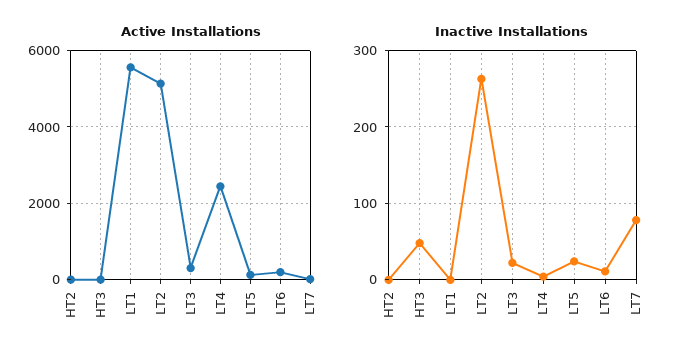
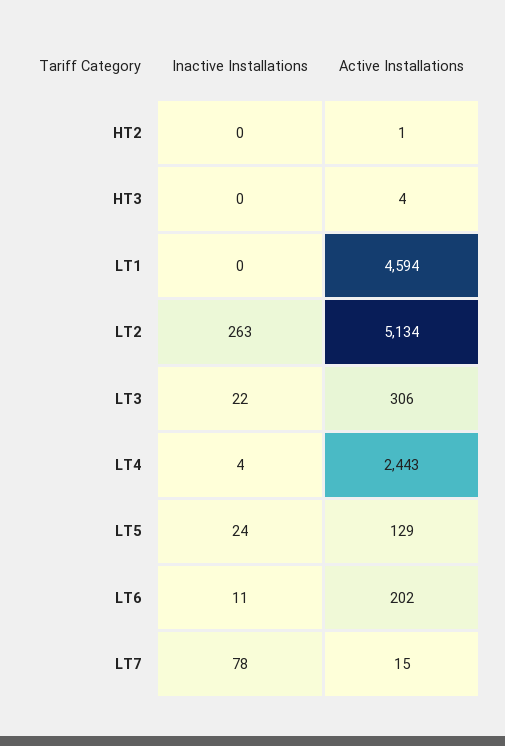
Active Installations, LT1: 5600 -> 4594
Inactive Installations, HT3: 50 -> 0

